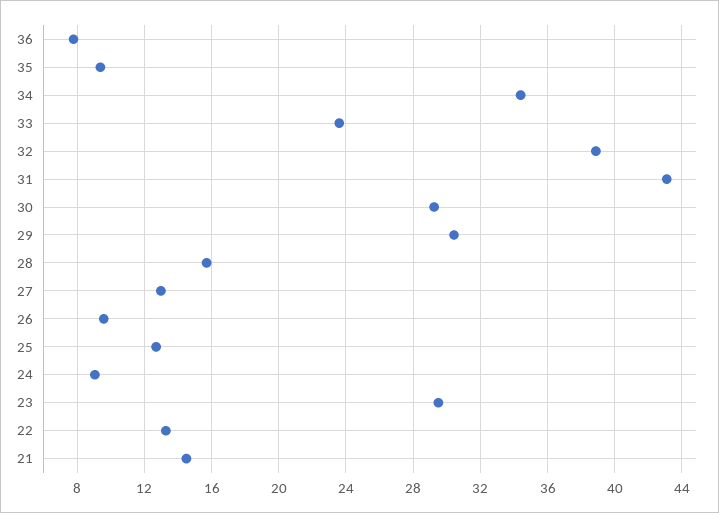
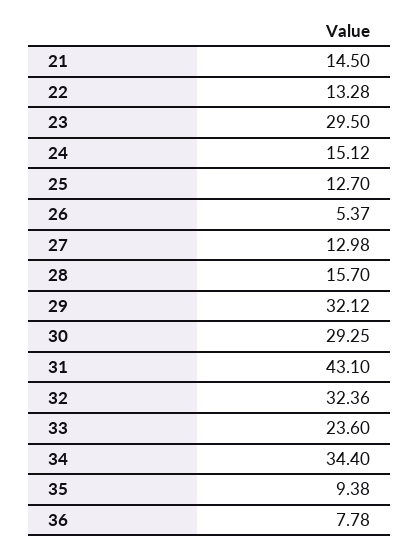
32: 39 -> 32.36
29: 30.5 -> 32.12
26: 9.5 -> 5.37
24: 9 -> 15.12

